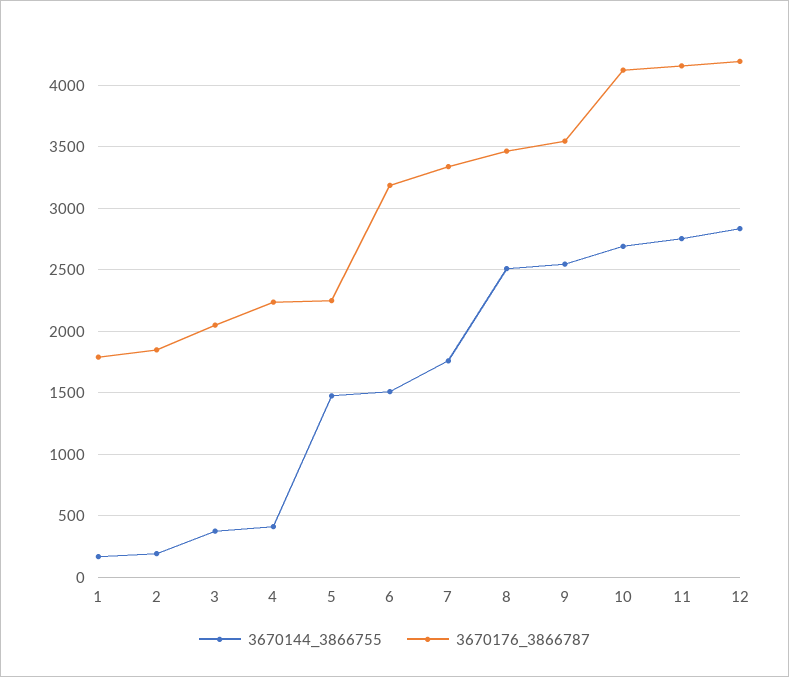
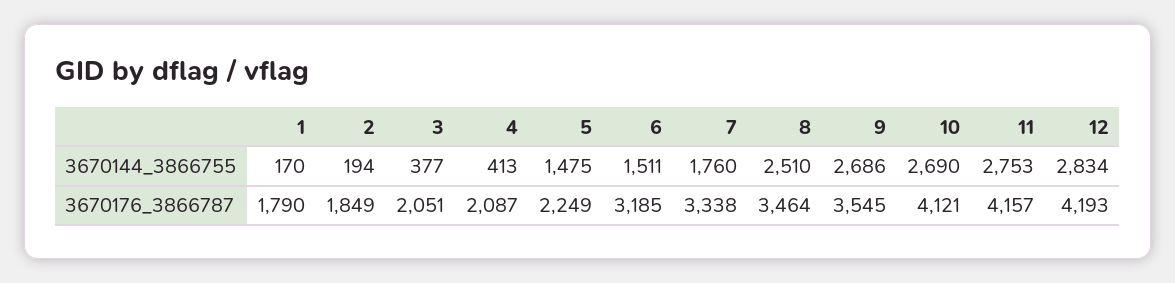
3670176_3866787, 4: 2250 -> 2087
3670144_3866755, 9: 2550 -> 2686

